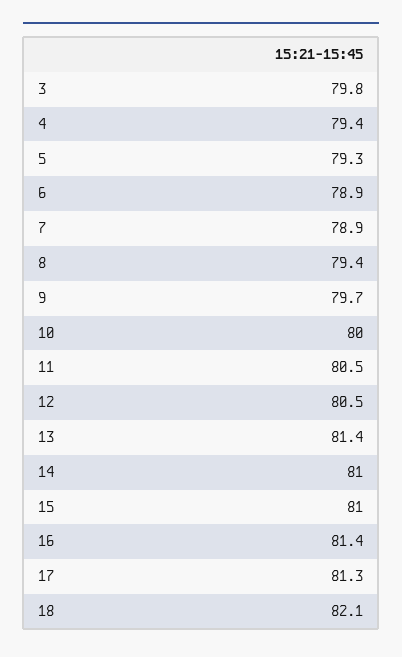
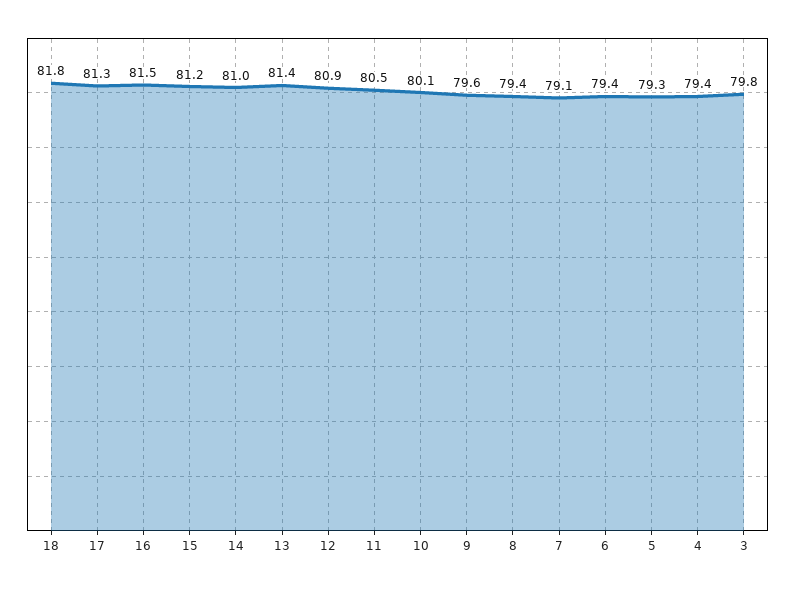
6: 78.9 -> 79.4
7: 78.9 -> 79.1
9: 79.7 -> 79.6
10: 80 -> 80.1
12: 80.5 -> 80.9
15: 81 -> 81.2
16: 81.4 -> 81.5
18: 82.1 -> 81.8

